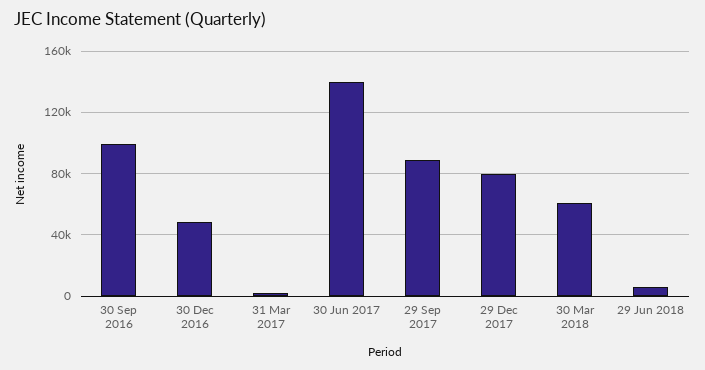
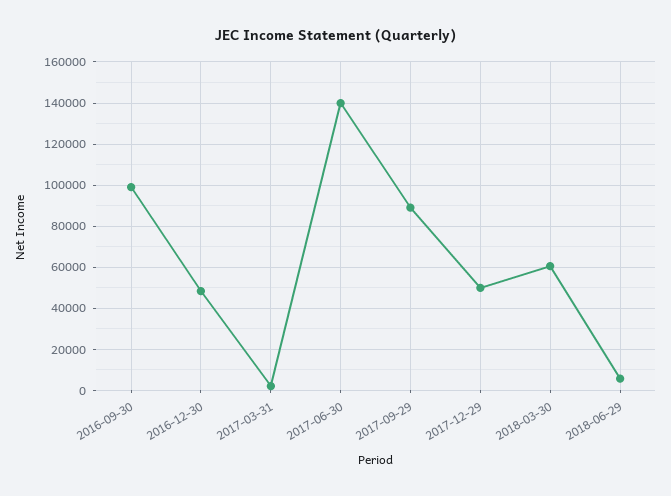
29 Dec 2017: 80000 -> 50000

